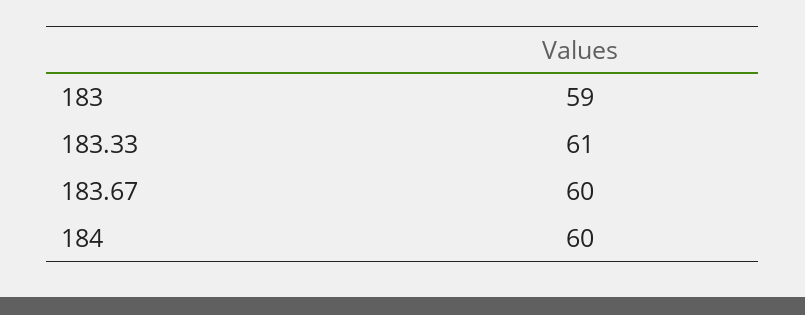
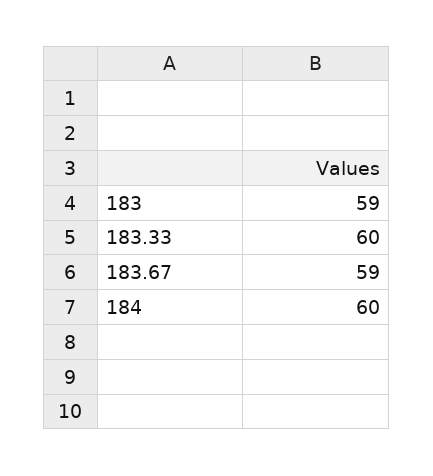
183.33: 61 -> 60
183.67: 60 -> 59

